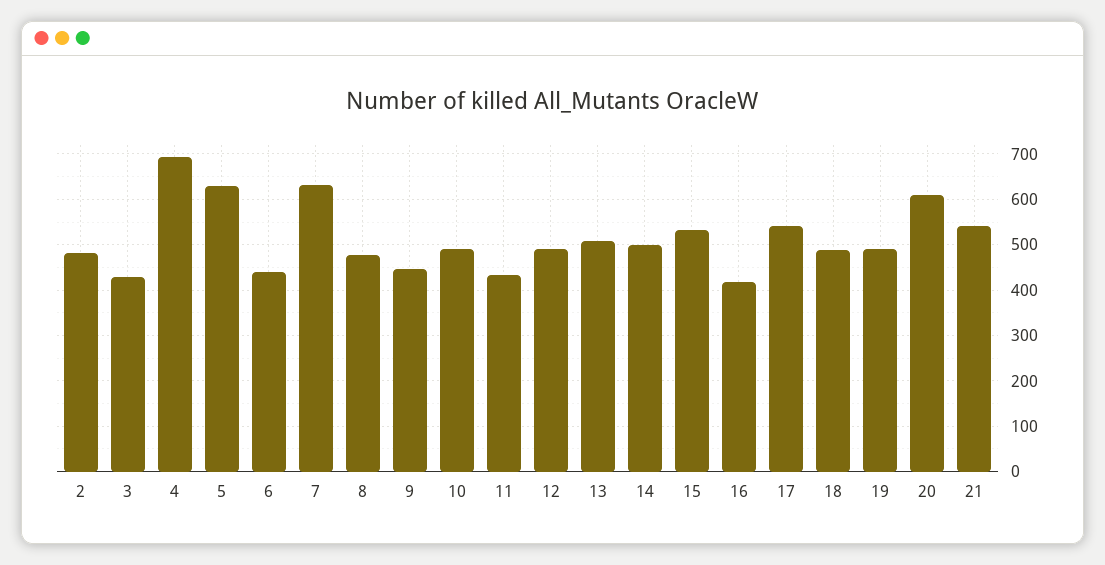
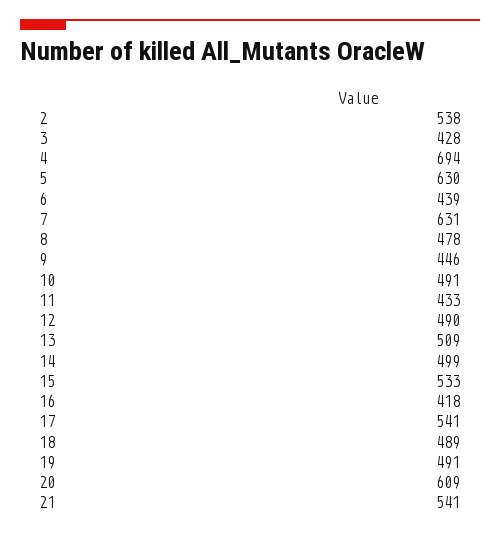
2: 480 -> 538

